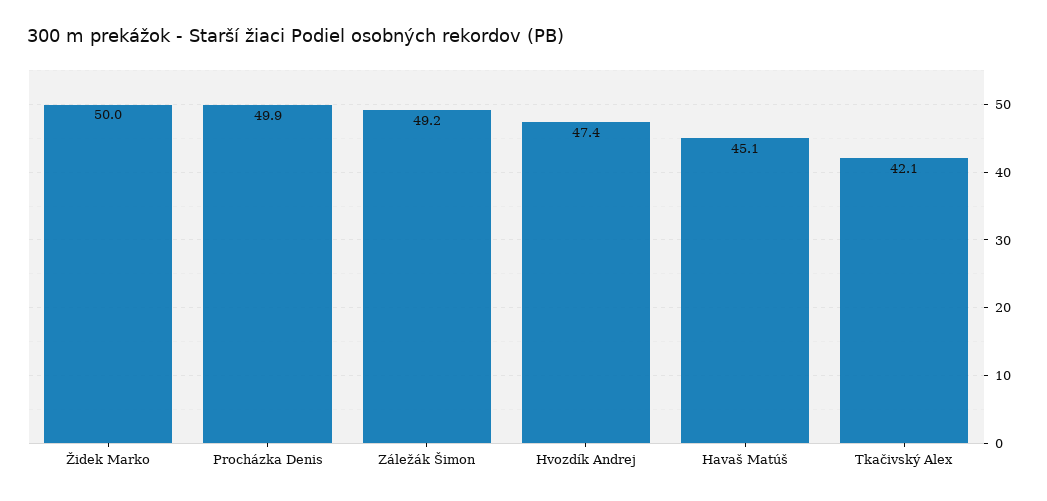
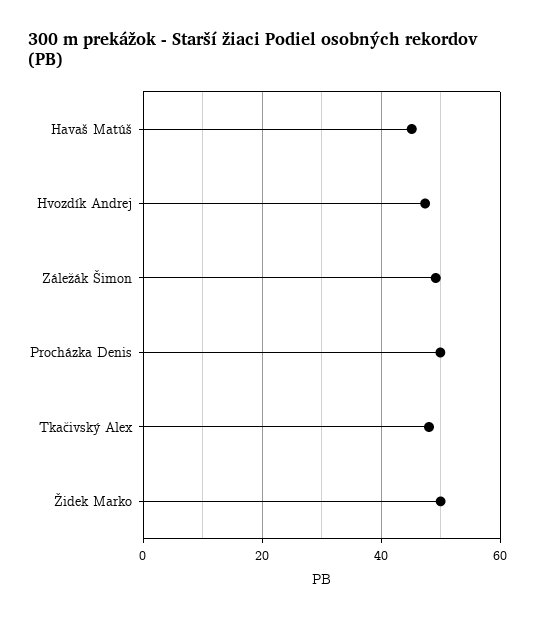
Tkačivský Alex: 42.1 -> 48

